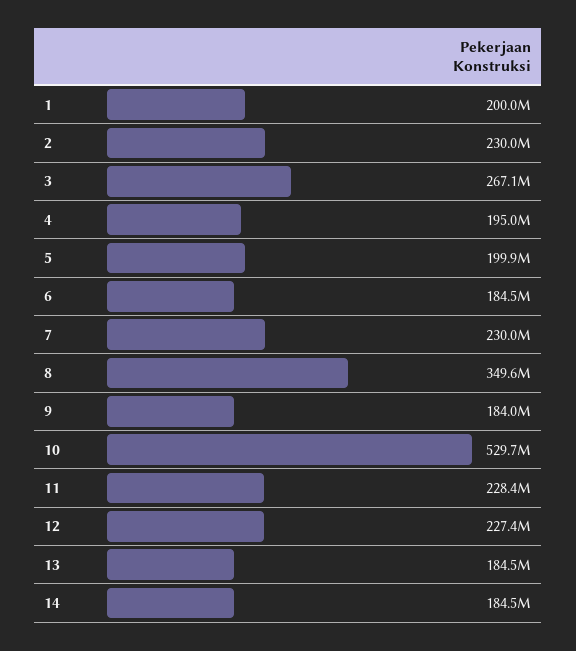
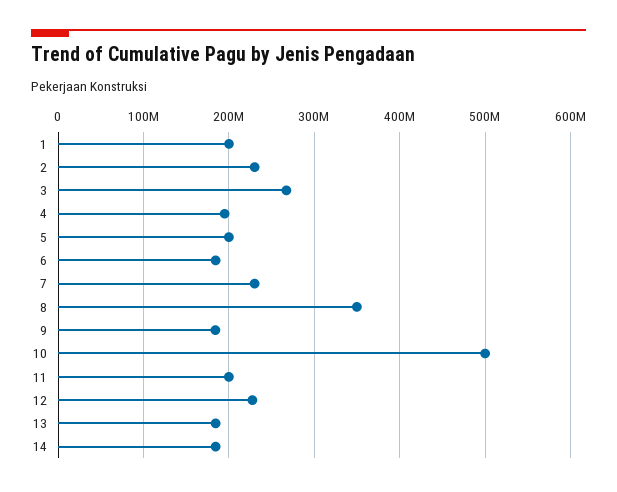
10: 529700000 -> 500000000
11: 228400000 -> 200000000

